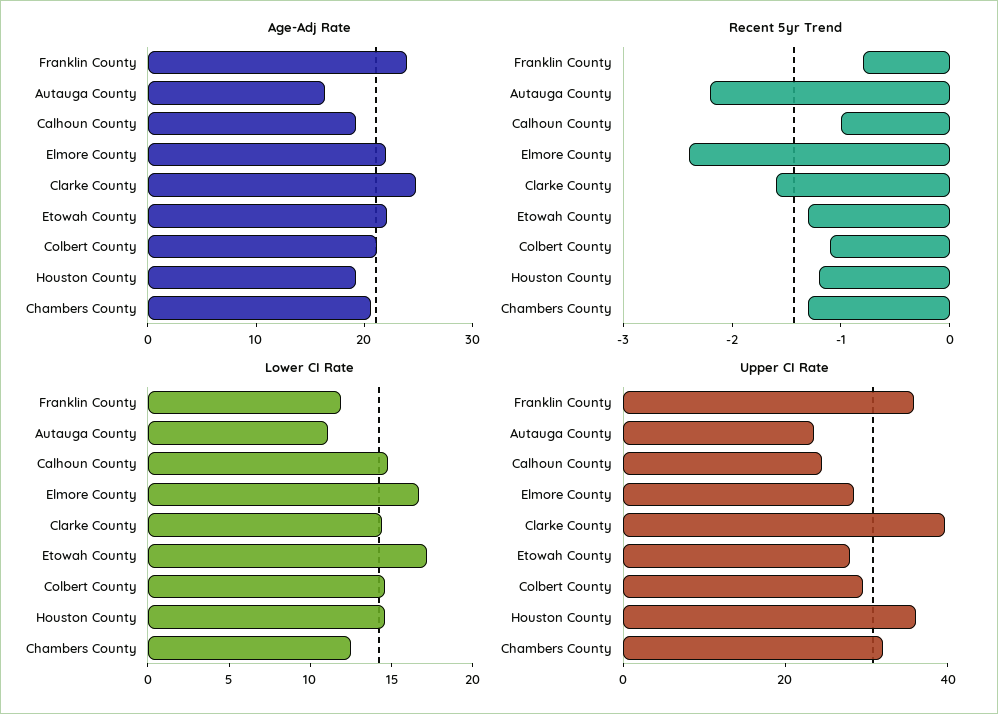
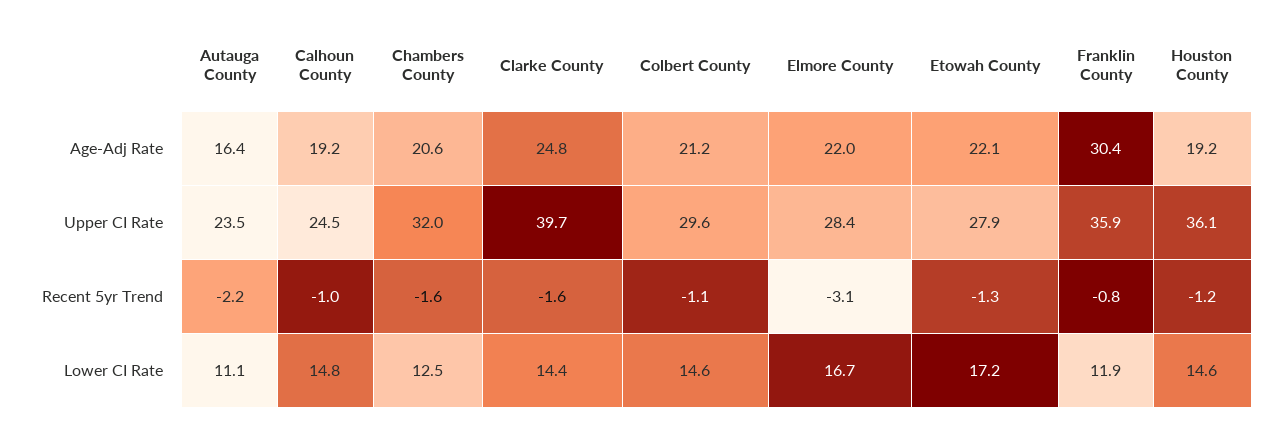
Age-Adj Rate, Franklin County: 24 -> 30.4
Recent 5yr Trend, Elmore County: -2.4 -> -3.1
Recent 5yr Trend, Chambers County: -1.3 -> -1.6

